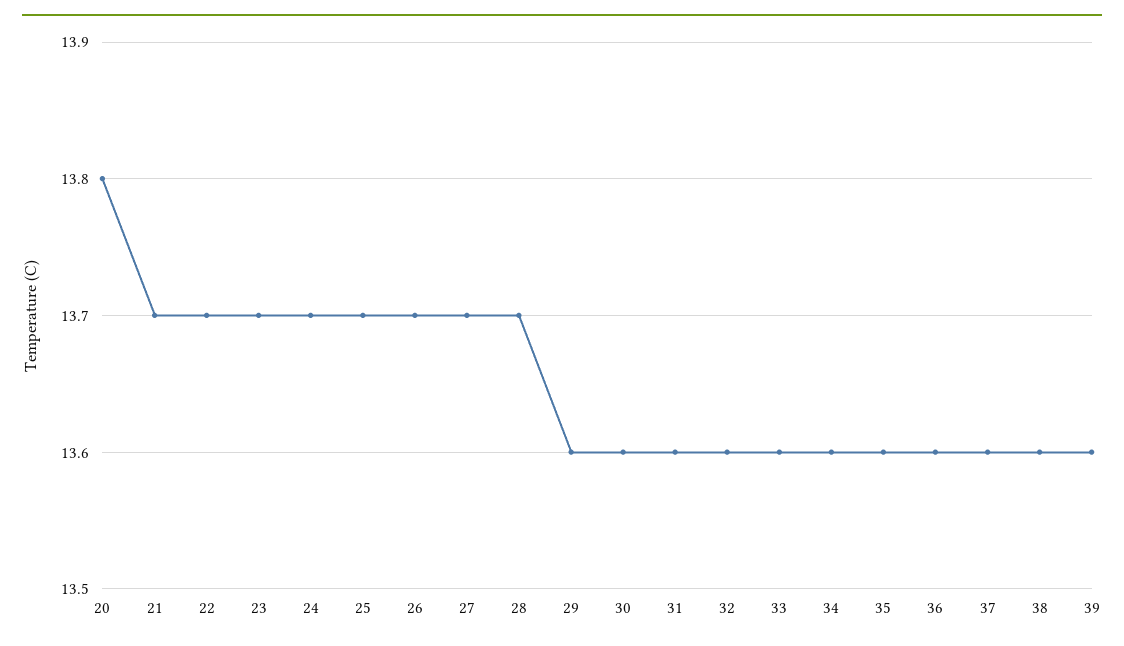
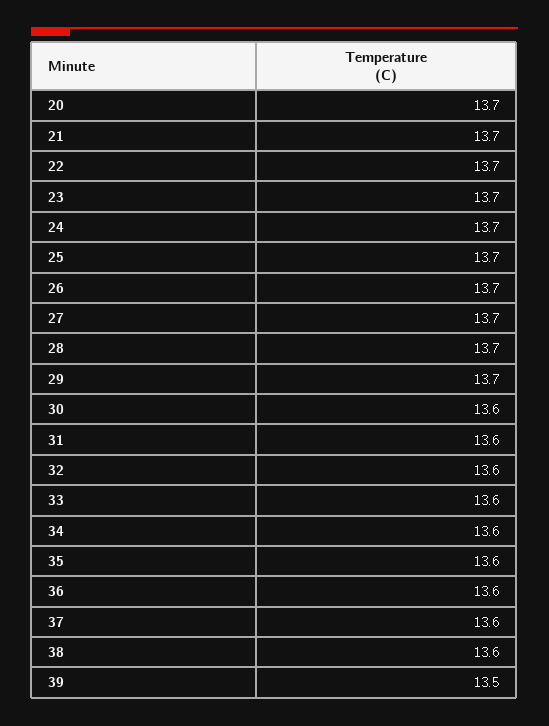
20: 13.8 -> 13.7
29: 13.6 -> 13.7
39: 13.6 -> 13.5

